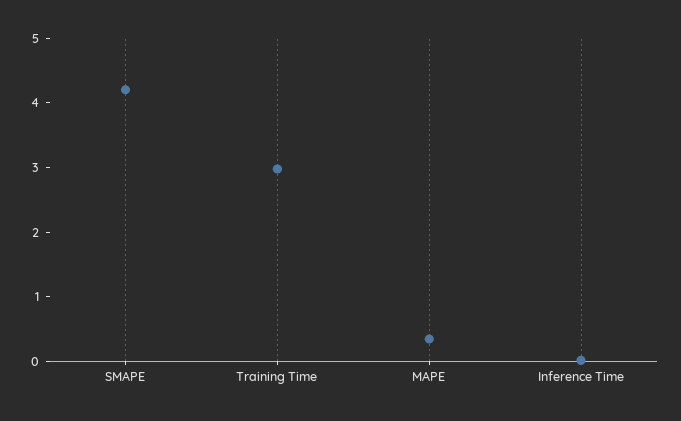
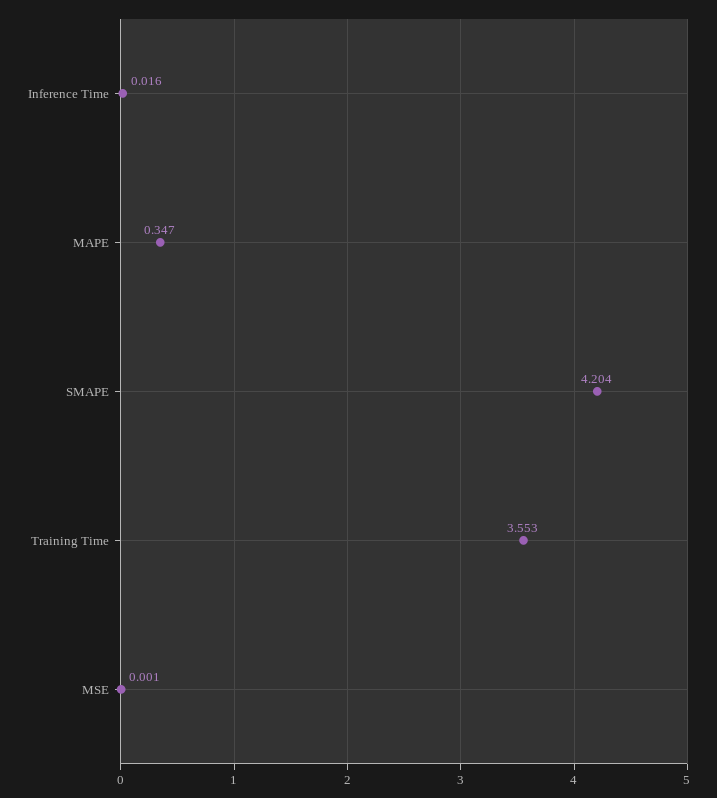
Training Time: 3 -> 3.553
MSE: none -> 0.001

